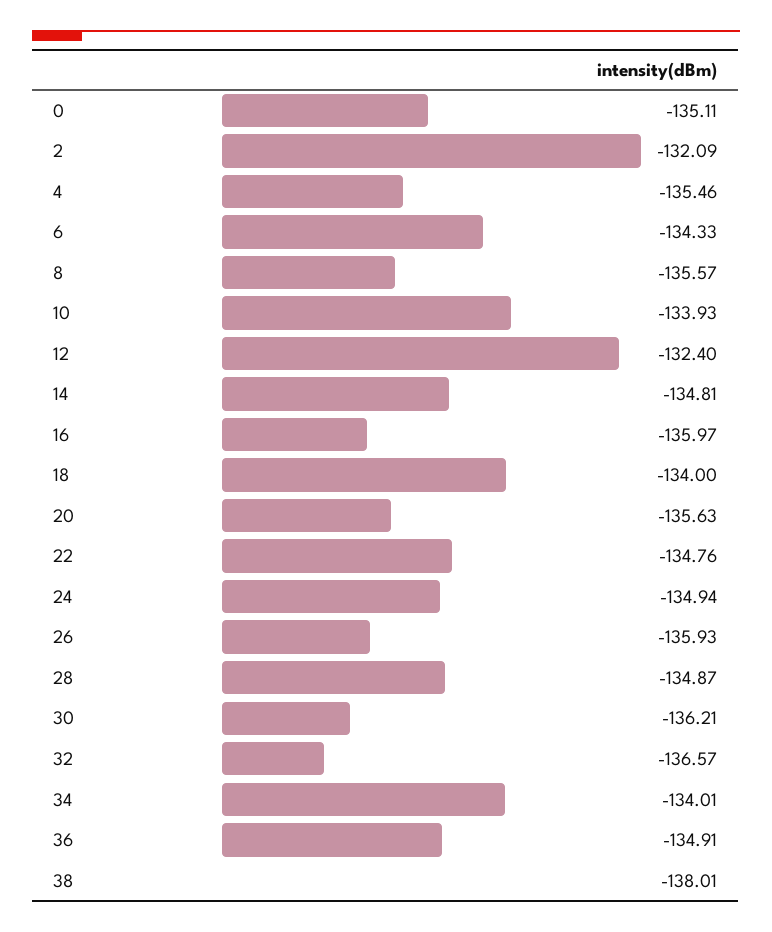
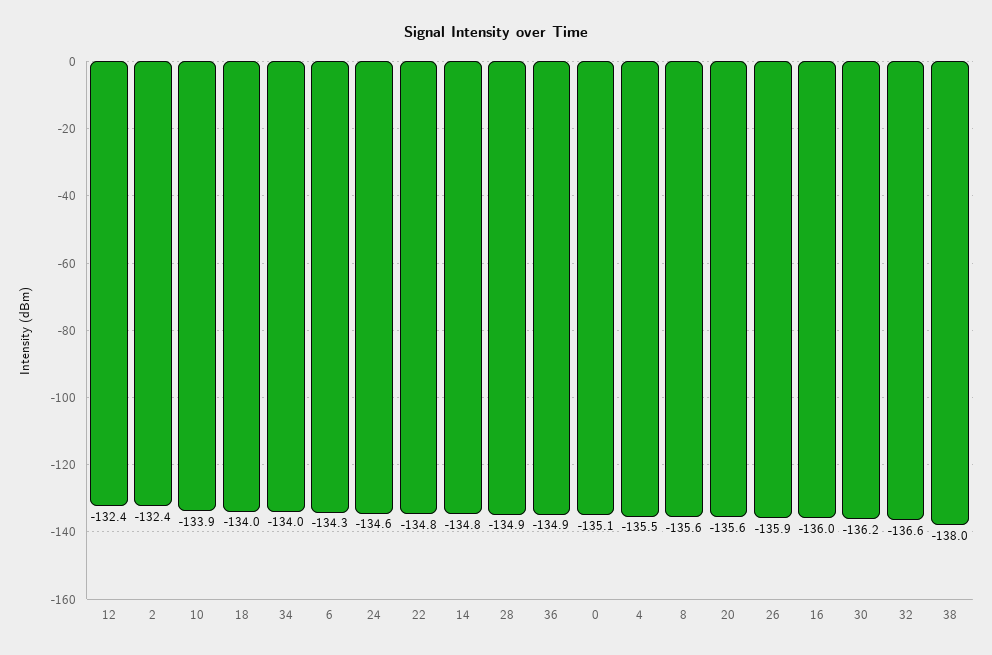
2: -132.09 -> -132.4
24: -134.94 -> -134.6

